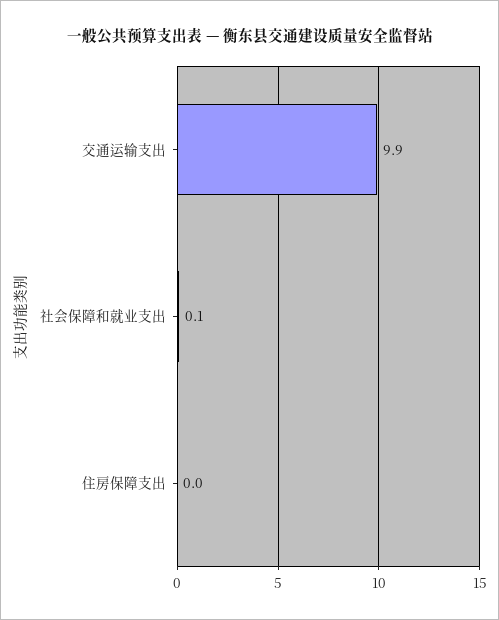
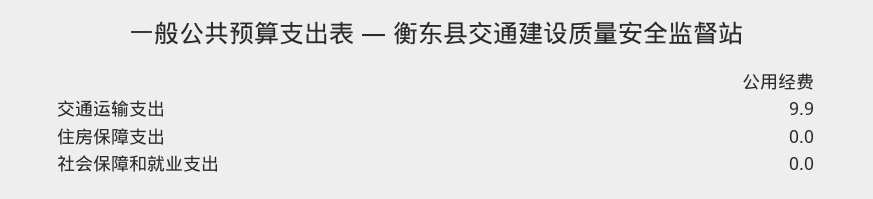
社会保障和就业支出: 0.1 -> 0

